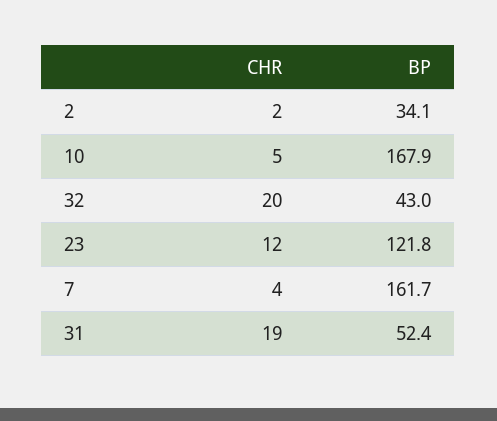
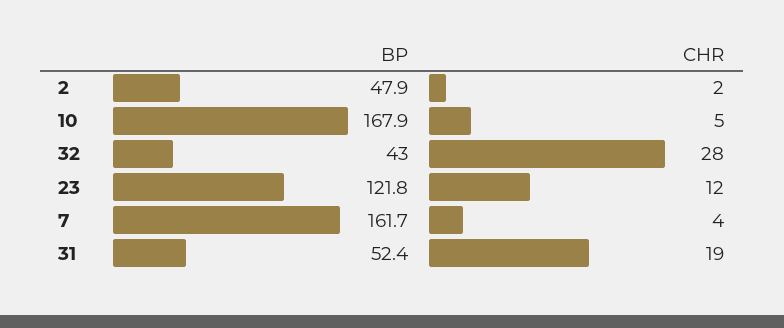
BP, 2: 34.1 -> 47.9
CHR, 32: 20 -> 28

